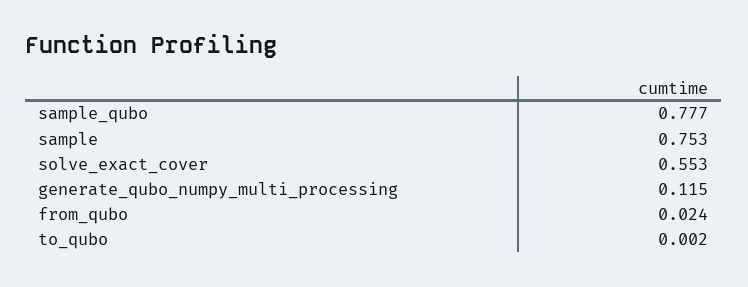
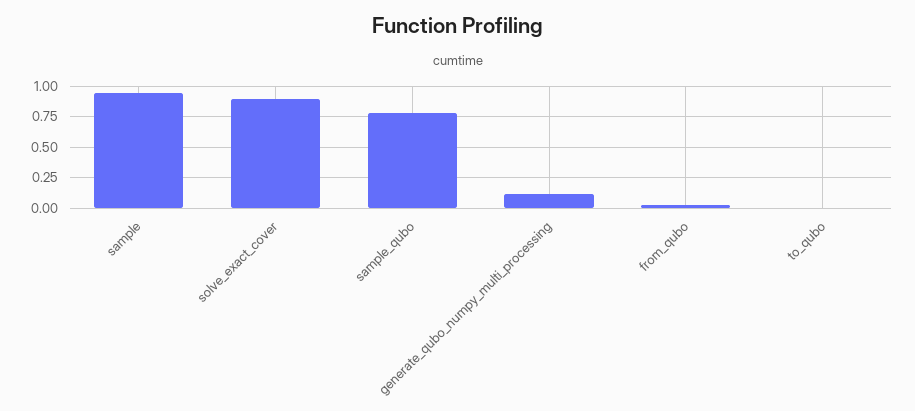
sample: 0.753 -> 0.95
solve_exact_cover: 0.553 -> 0.9

